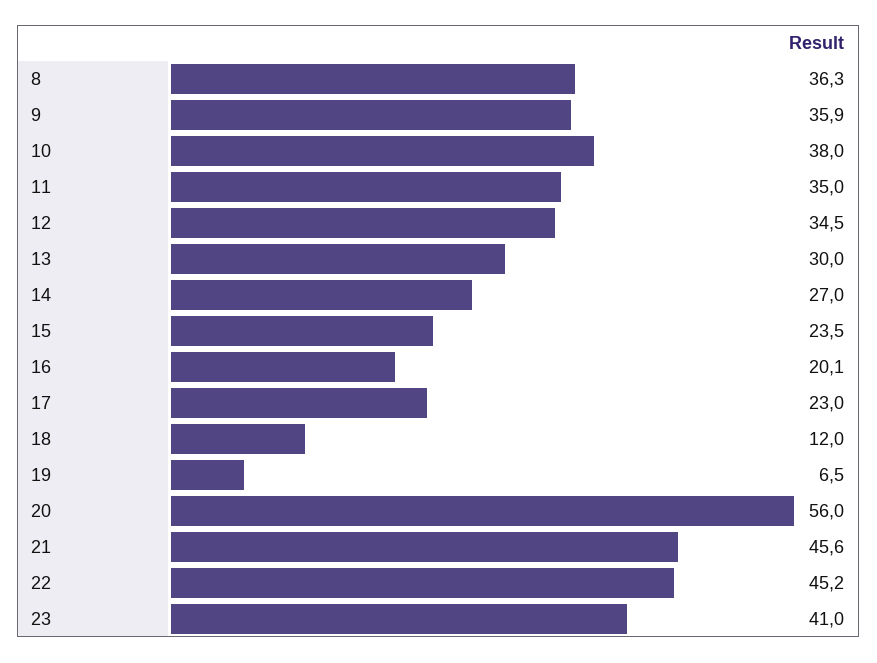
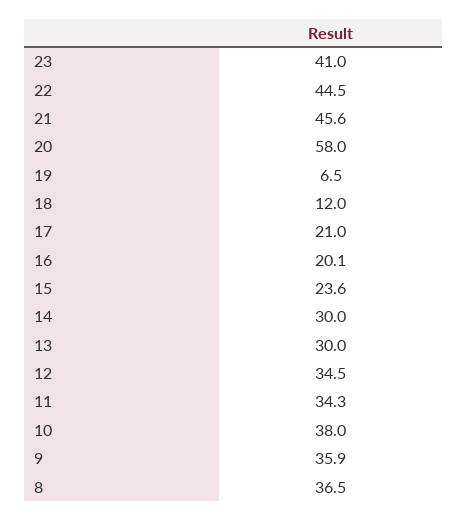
8: 36.3 -> 36.5
11: 35 -> 34.3
14: 27 -> 30
15: 23.5 -> 23.6
17: 23 -> 21
20: 56 -> 58
22: 45.2 -> 44.5

